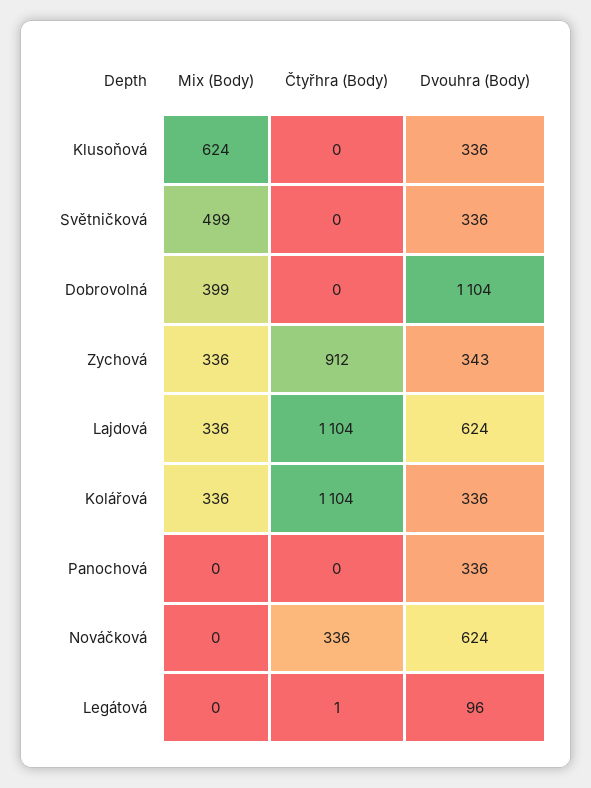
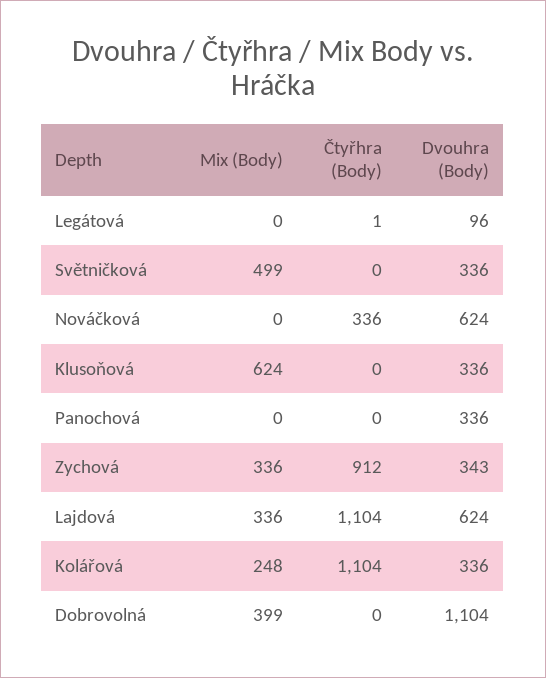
Mix (Body), Kolářová: 336 -> 248

